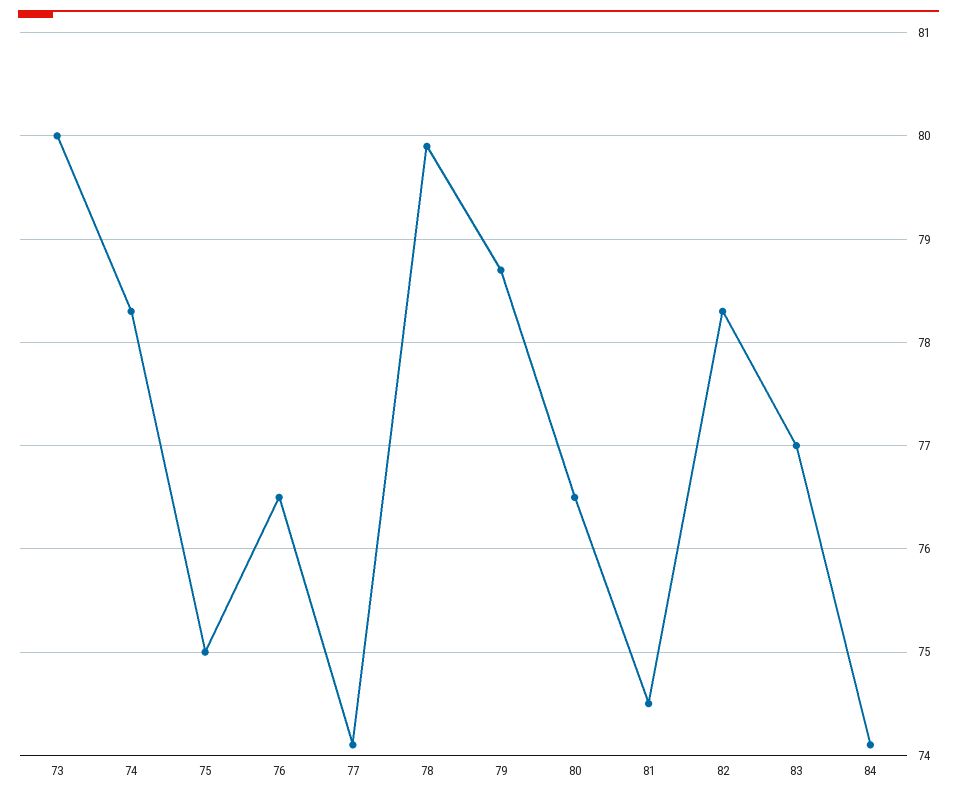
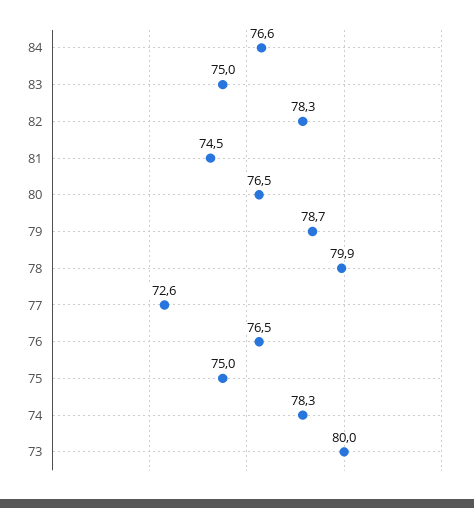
77: 74.1 -> 72.6
83: 77 -> 75
84: 74.1 -> 76.6

